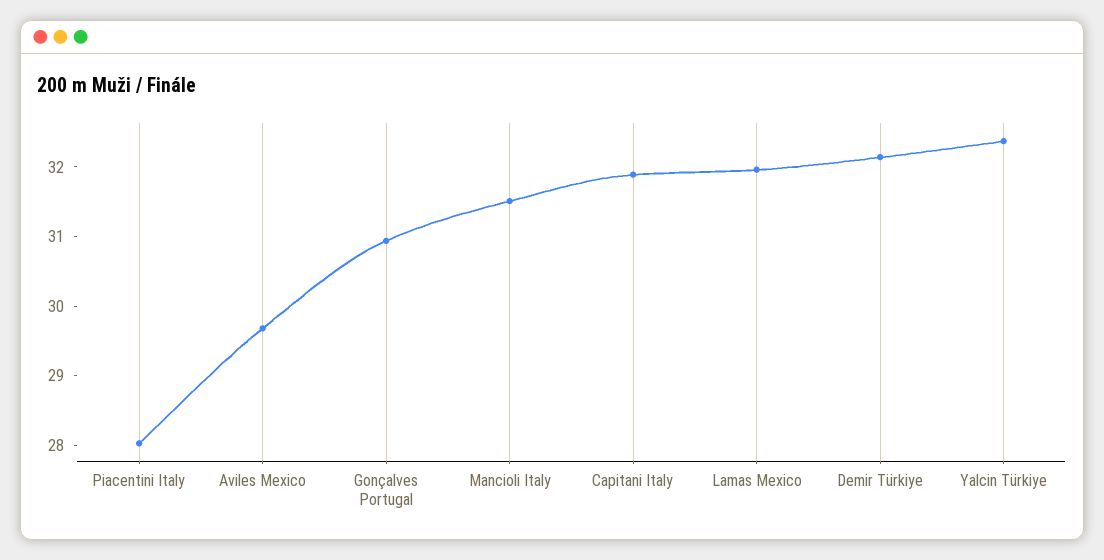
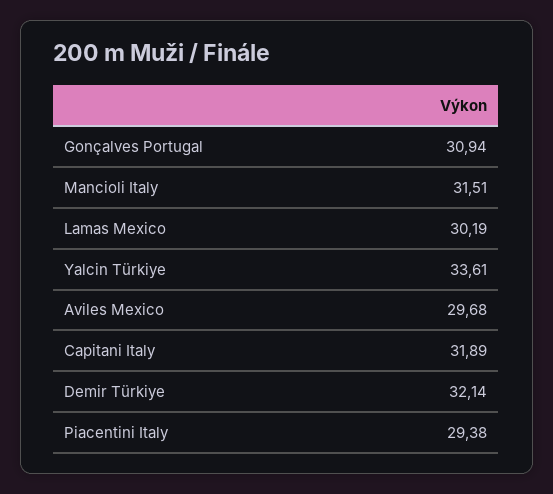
Piacentini Italy: 28 -> 29.38
Lamas Mexico: 32 -> 30.19
Yalcin Türkiye: 32.4 -> 33.61

